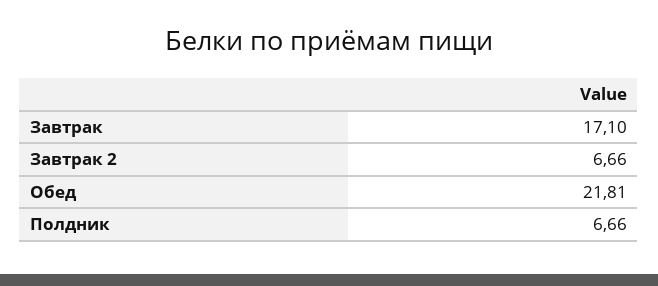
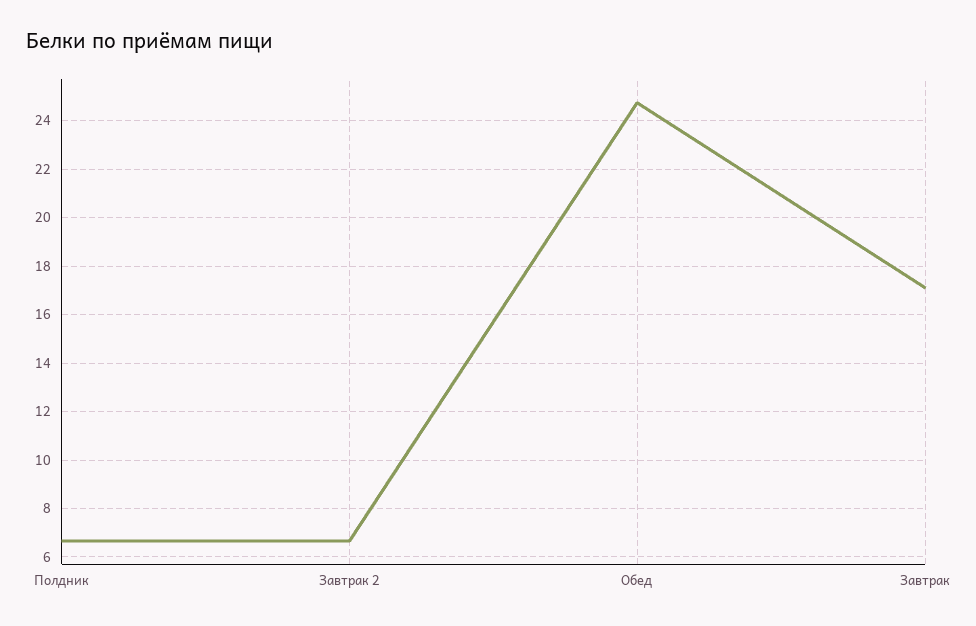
Обед: 21.81 -> 24.75

